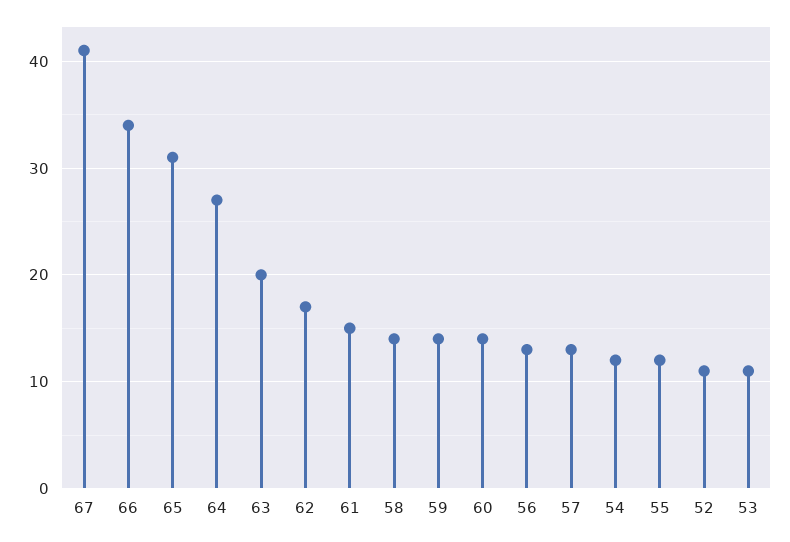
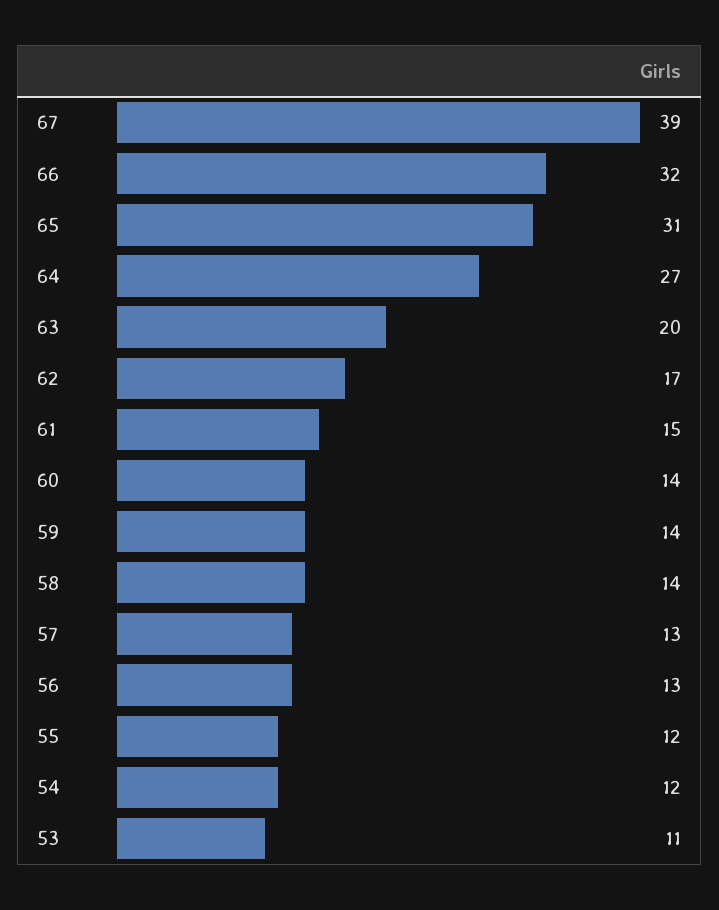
67: 41 -> 39
66: 34 -> 32
52: 11 -> none

